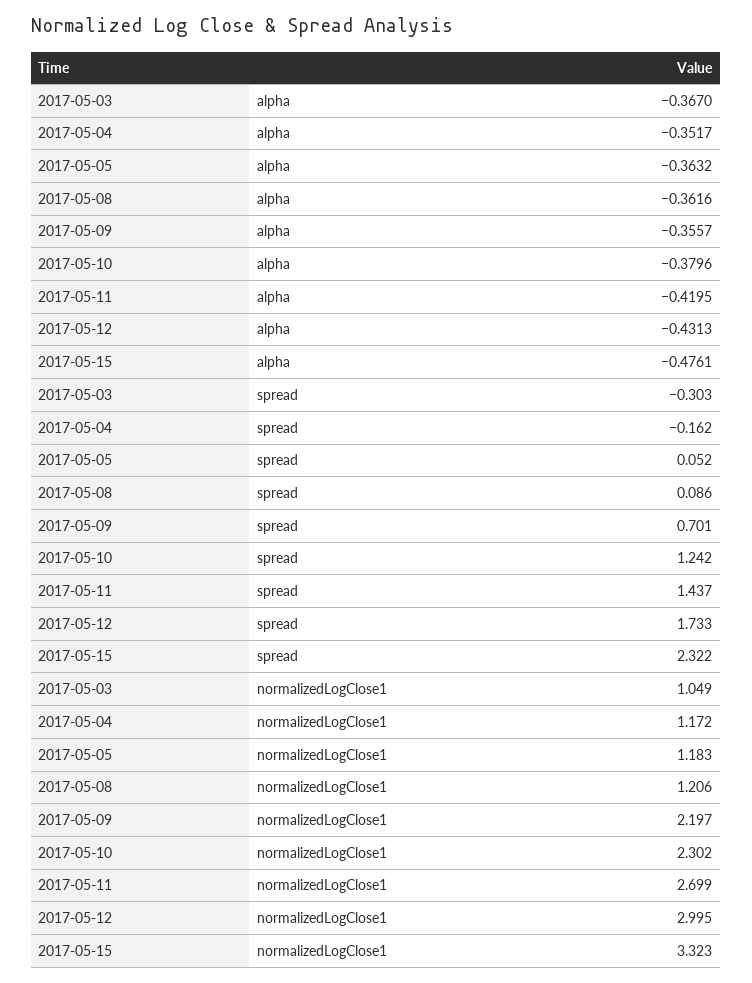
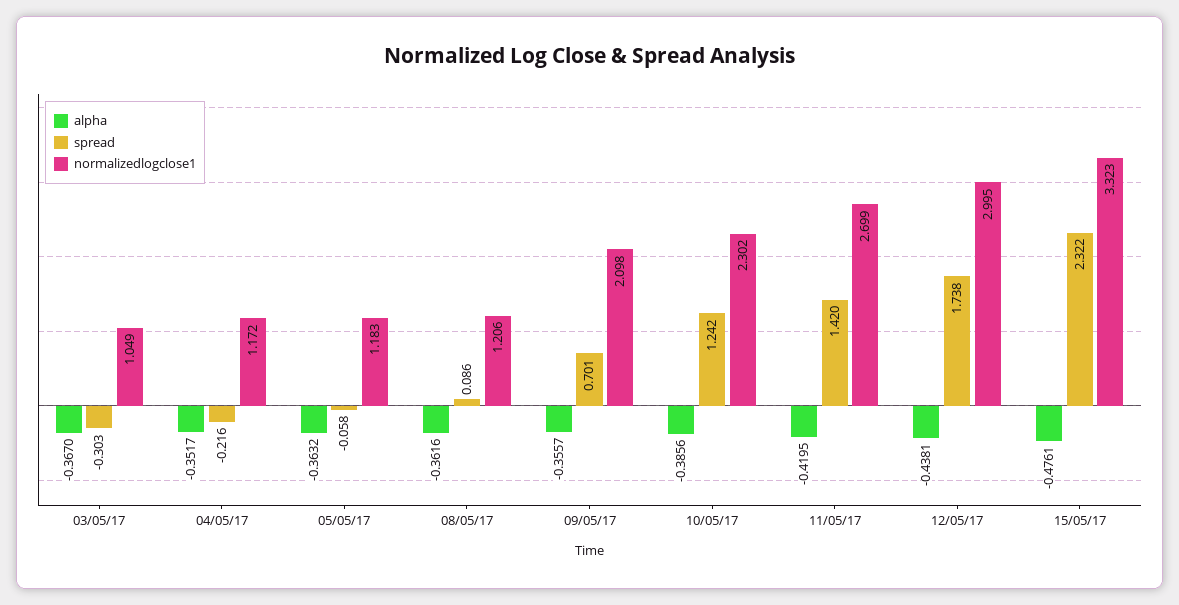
alpha, 2017-05-10: -0.3796 -> -0.3856
alpha, 2017-05-12: -0.4313 -> -0.4381
spread, 2017-05-04: -0.162 -> -0.216
spread, 2017-05-05: 0.052 -> -0.058
spread, 2017-05-11: 1.437 -> 1.42
spread, 2017-05-12: 1.733 -> 1.738
normalizedLogClose1, 2017-05-09: 2.197 -> 2.098

